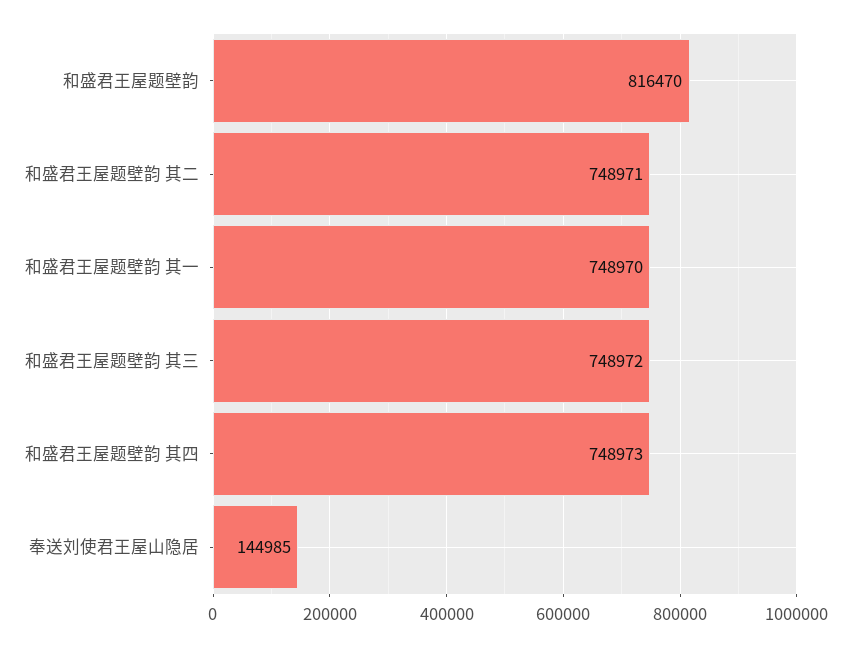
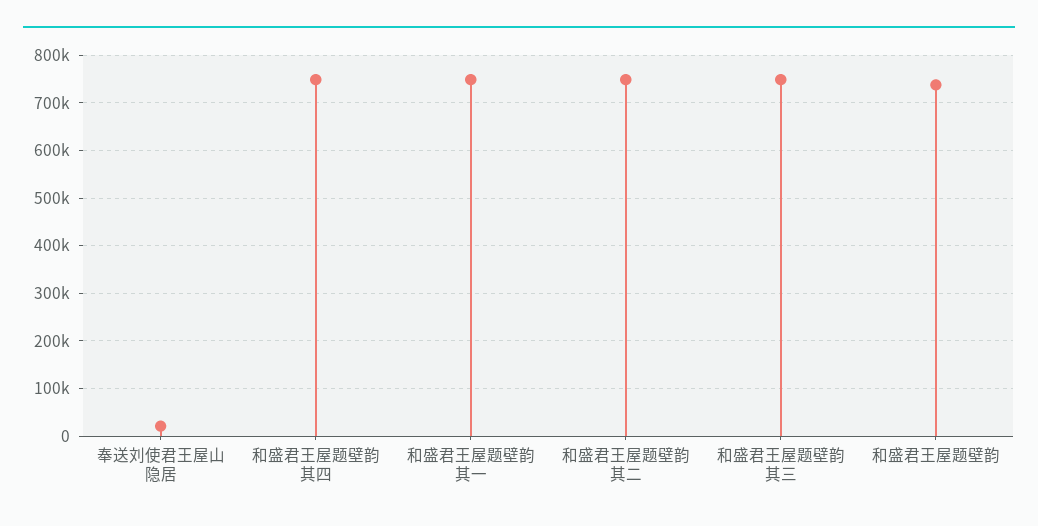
和盛君王屋题壁韵: 816470 -> 740000
奉送刘使君王屋山隐居: 144985 -> 20000

